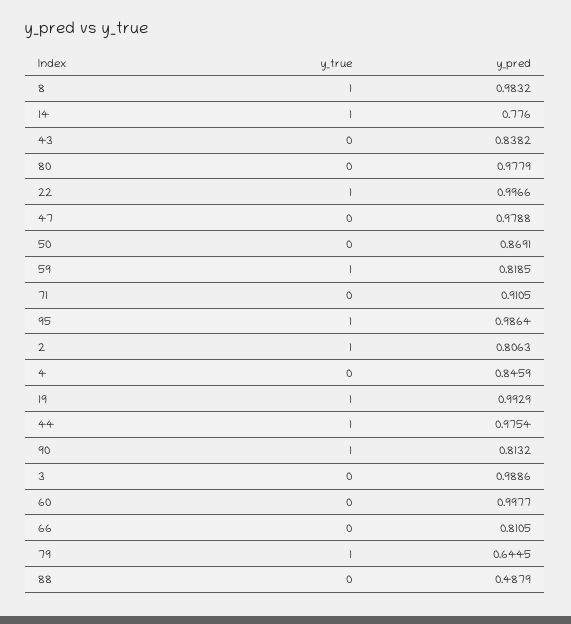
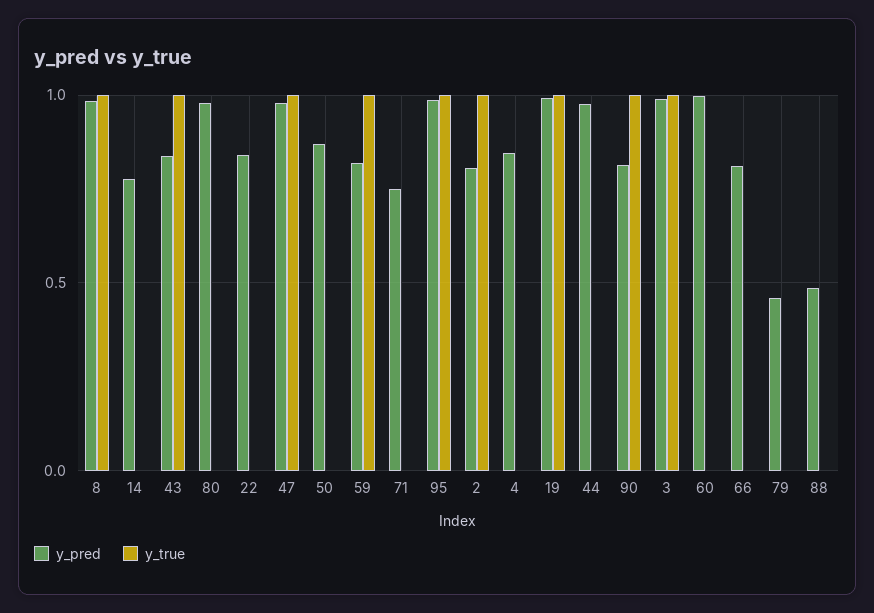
y_true, 14: 1 -> 0
y_true, 43: 0 -> 1
y_true, 22: 1 -> 0
y_pred, 22: 0.9966 -> 0.85
y_true, 47: 0 -> 1
y_pred, 71: 0.9105 -> 0.75
y_true, 44: 1 -> 0
y_true, 3: 0 -> 1
y_true, 79: 1 -> 0
y_pred, 79: 0.6445 -> 0.45

